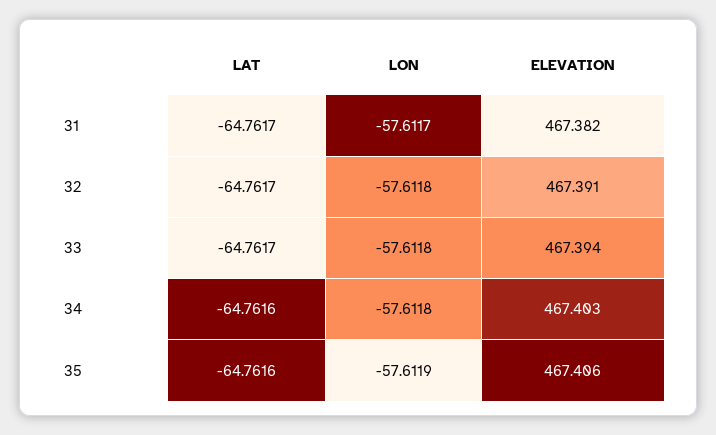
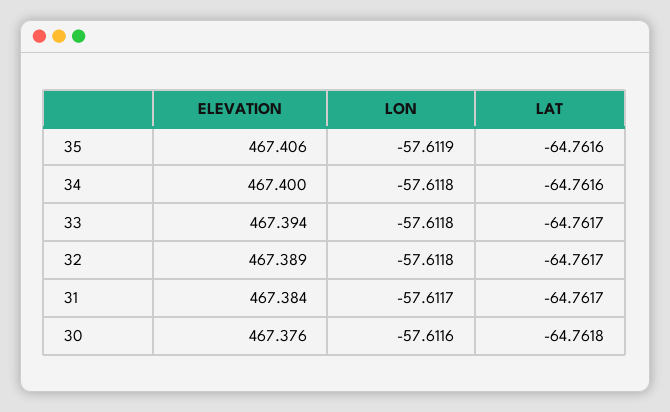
ELEVATION, 31: 467.382 -> 467.384
ELEVATION, 32: 467.391 -> 467.389
ELEVATION, 34: 467.403 -> 467.4
ELEVATION, 30: none -> 467.376
LON, 30: none -> -57.6116
LAT, 30: none -> -64.7618

